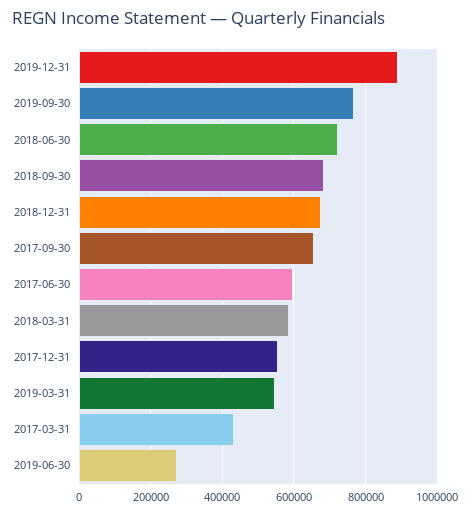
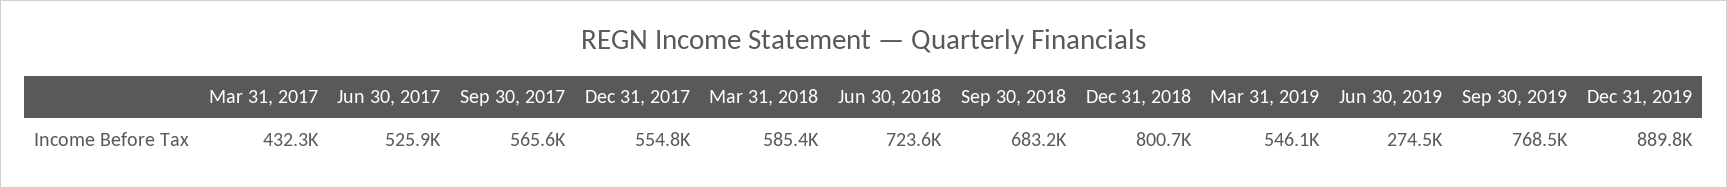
2018-12-31: 680000 -> 800700
2017-09-30: 660000 -> 565600
2017-06-30: 600000 -> 525900

